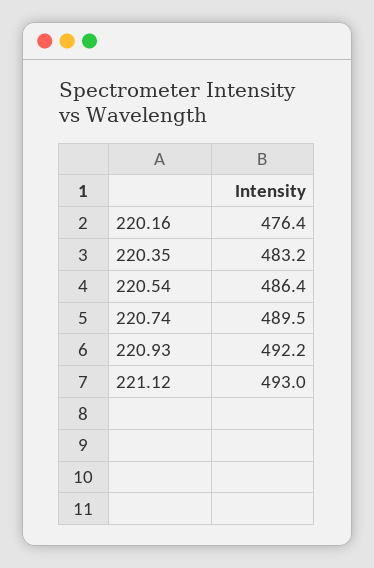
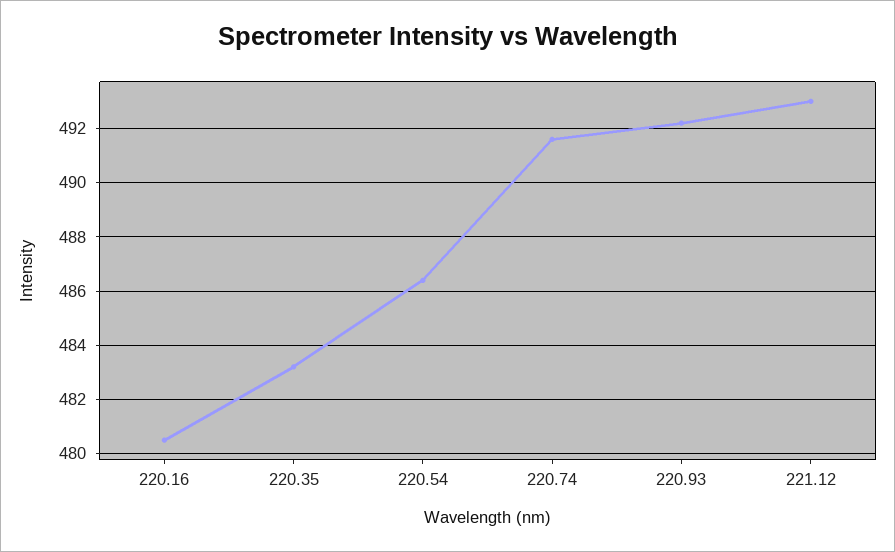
220.16: 476.4 -> 480.5
220.74: 489.5 -> 491.5

